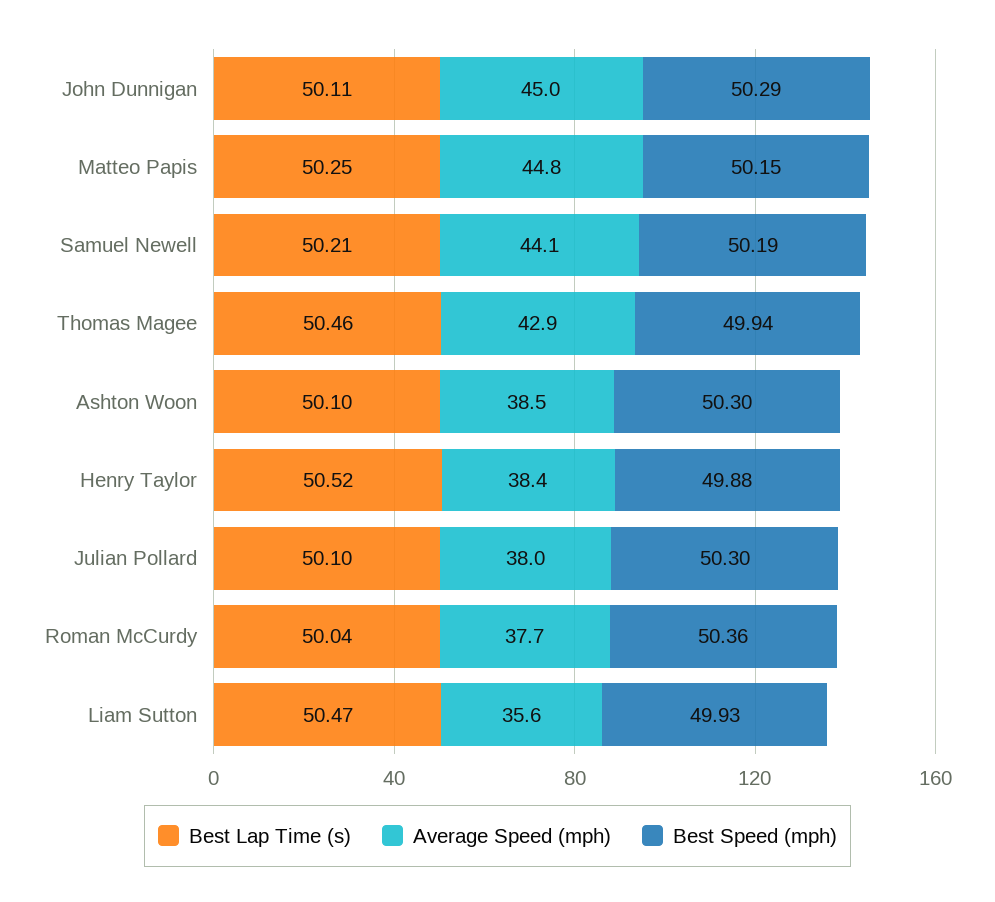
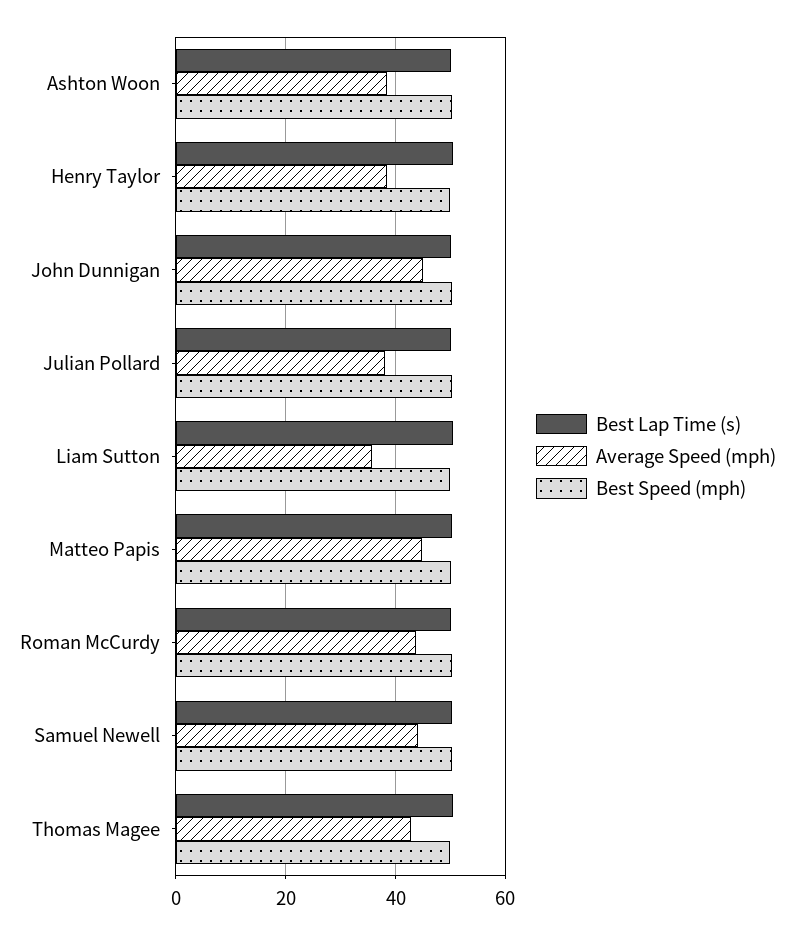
Average Speed (mph), Roman McCurdy: 37.7 -> 44

